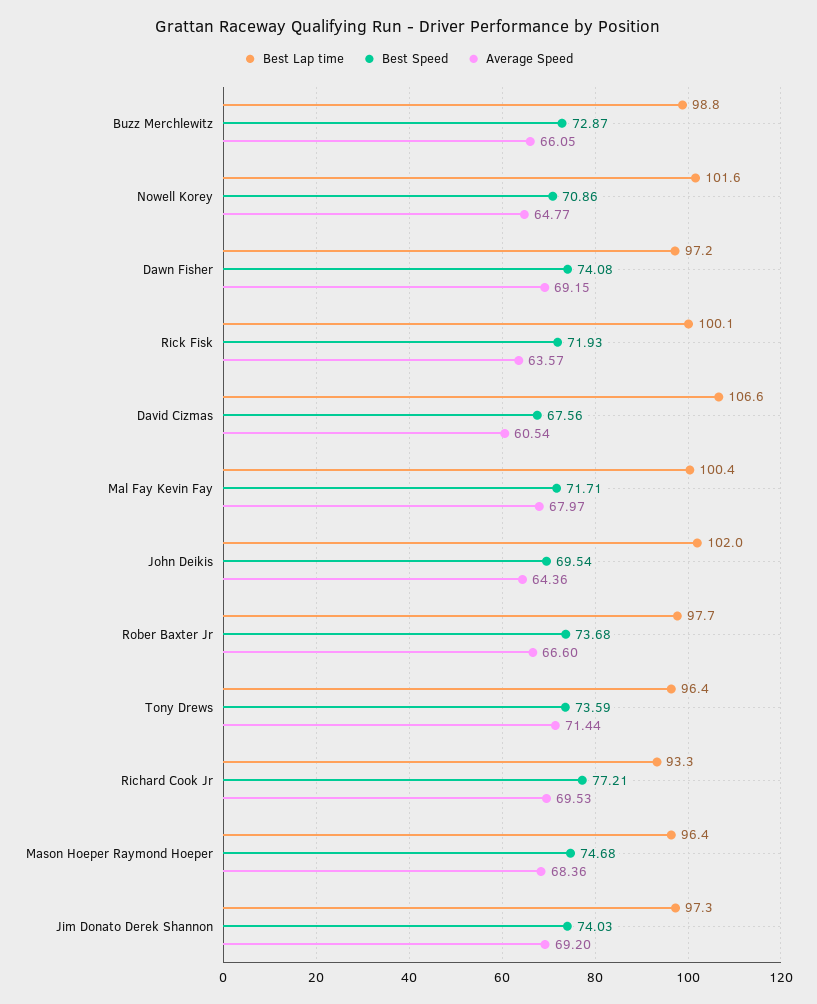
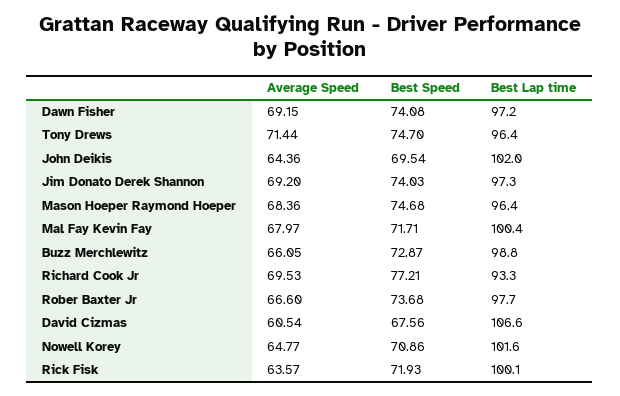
Best Speed, Tony Drews: 73.59 -> 74.7

